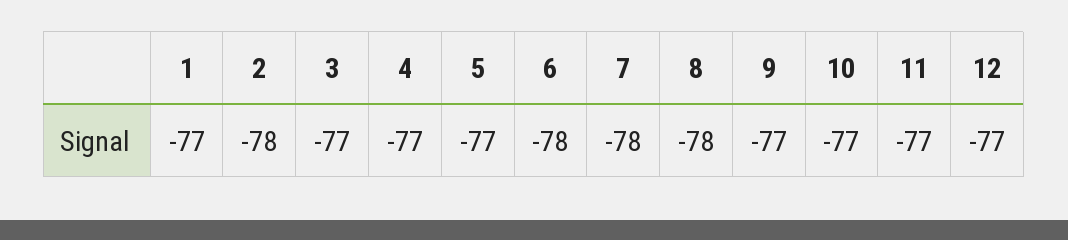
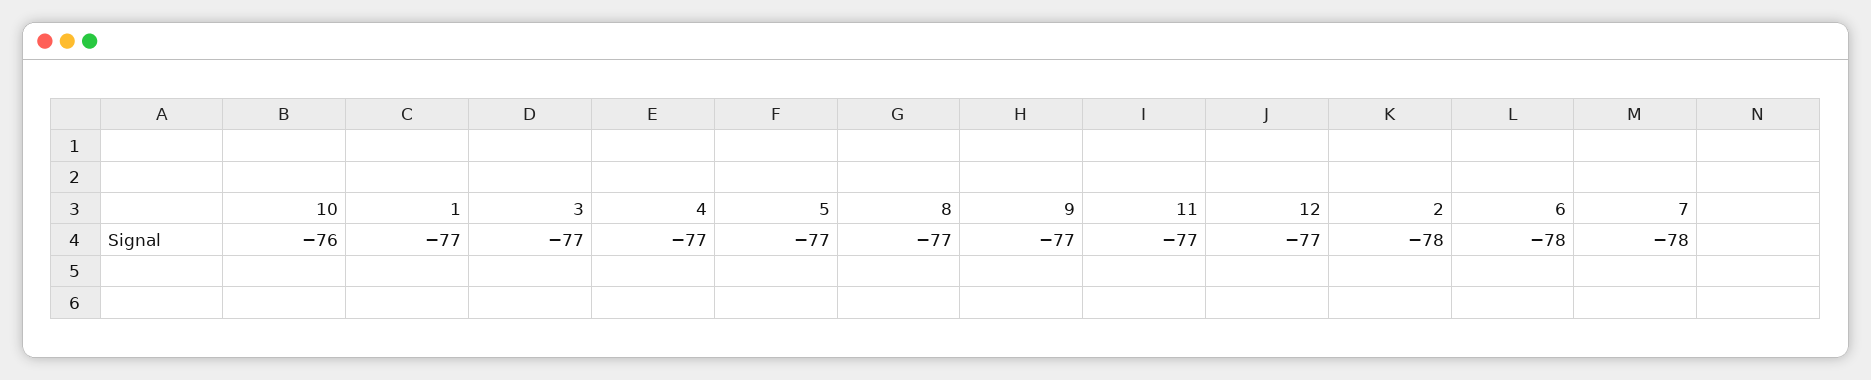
8: -78 -> -77
10: -77 -> -76

